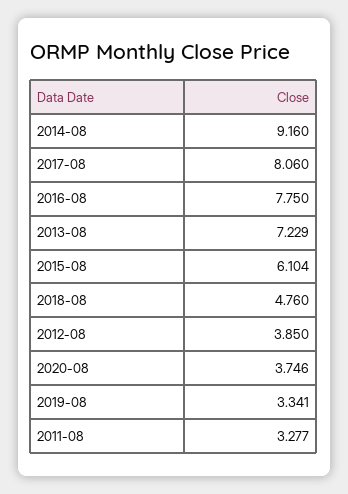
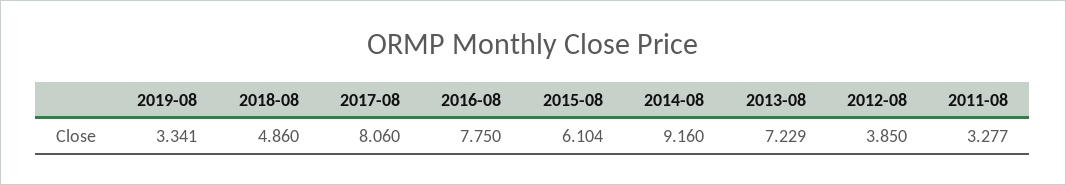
2018-08: 4.76 -> 4.86
2020-08: 3.746 -> none

